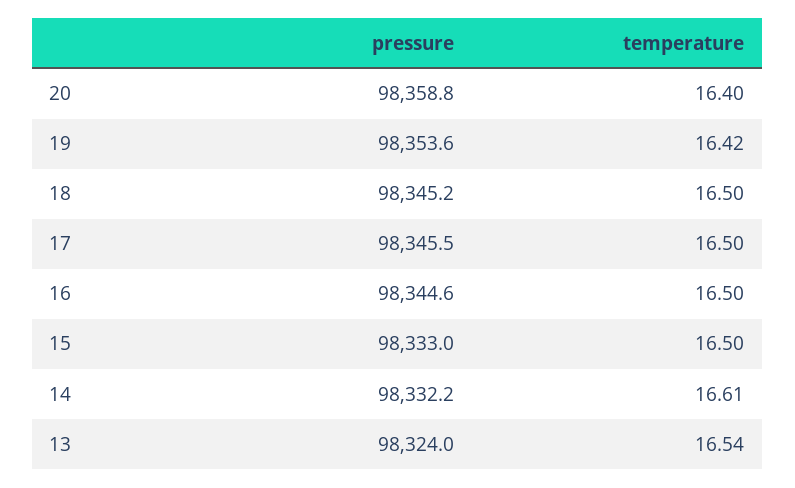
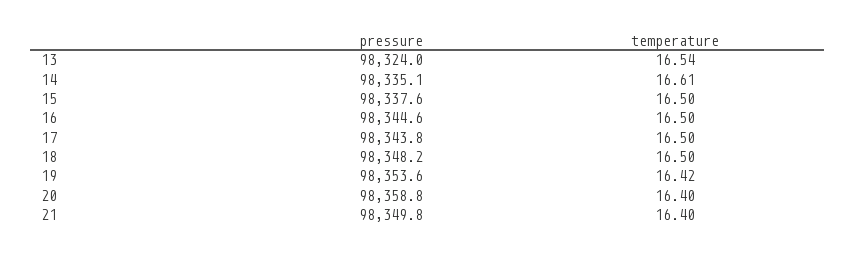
pressure, 18: 98345.2 -> 98348.2
pressure, 17: 98345.5 -> 98343.8
pressure, 15: 98333 -> 98337.6
pressure, 14: 98332.2 -> 98335.1
pressure, 21: none -> 98349.8
temperature, 21: none -> 16.4

